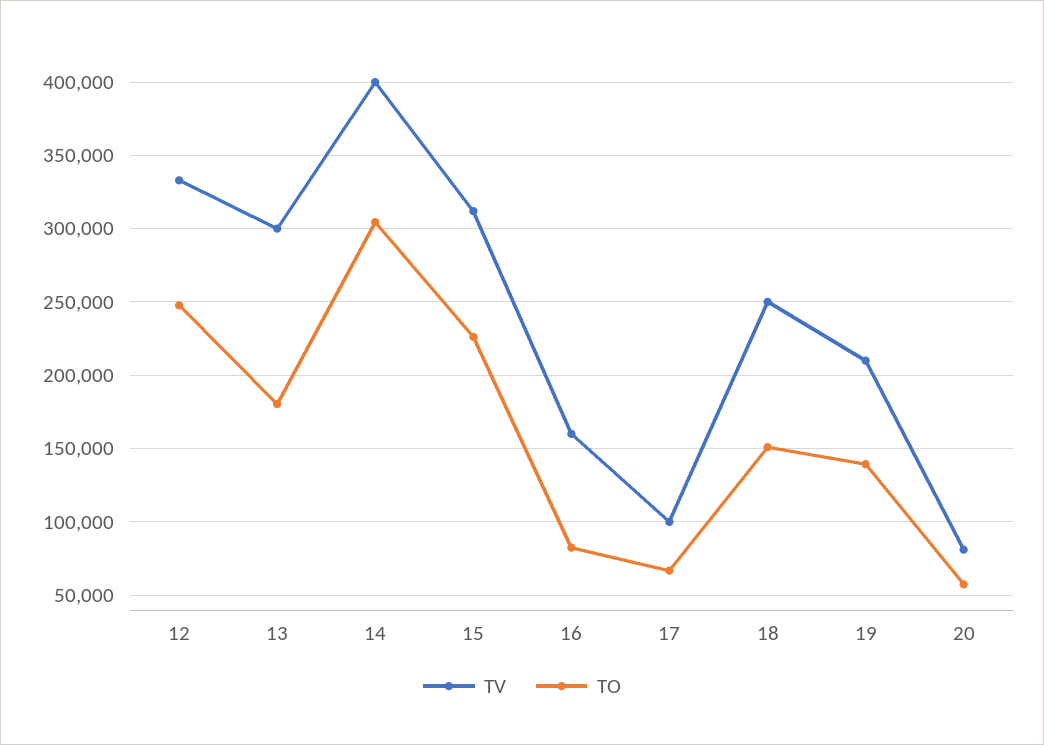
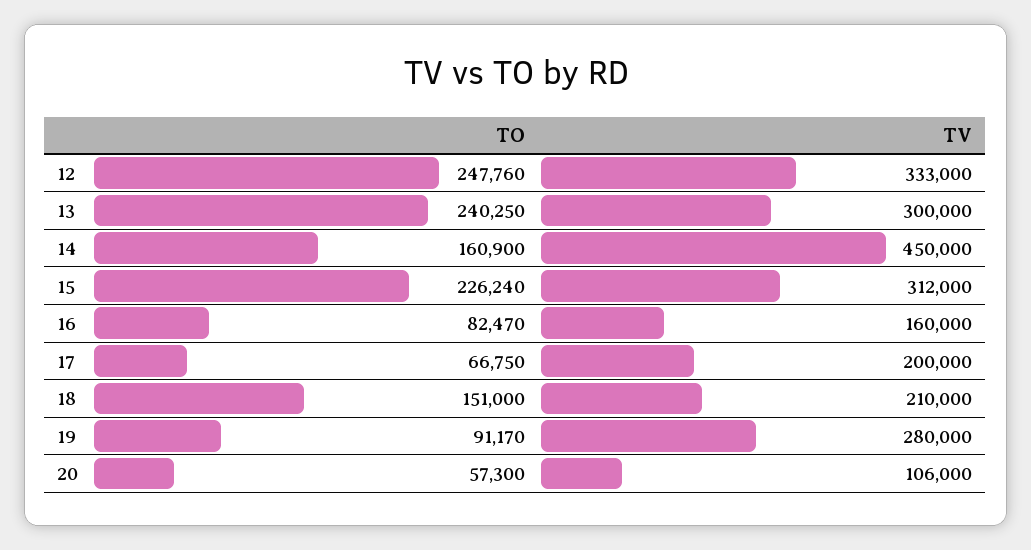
TO, 13: 180000 -> 240250
TV, 14: 400000 -> 450000
TO, 14: 305000 -> 160900
TV, 17: 100000 -> 200000
TV, 18: 250000 -> 210000
TV, 19: 210000 -> 280000
TO, 19: 140000 -> 91170
TV, 20: 80000 -> 106000

